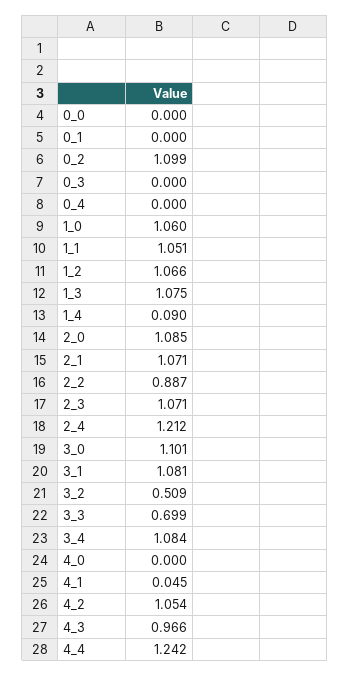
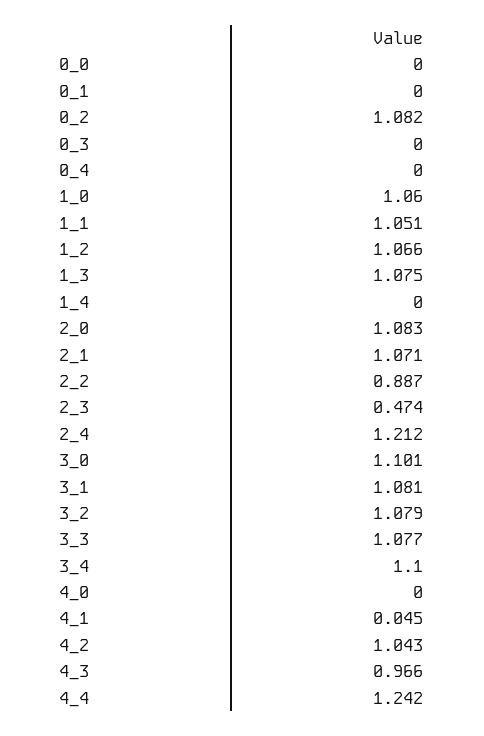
0_2: 1.099 -> 1.082
1_4: 0.09 -> 0
2_0: 1.085 -> 1.083
2_3: 1.071 -> 0.474
3_2: 0.509 -> 1.079
3_3: 0.699 -> 1.077
3_4: 1.084 -> 1.1
4_2: 1.054 -> 1.043

